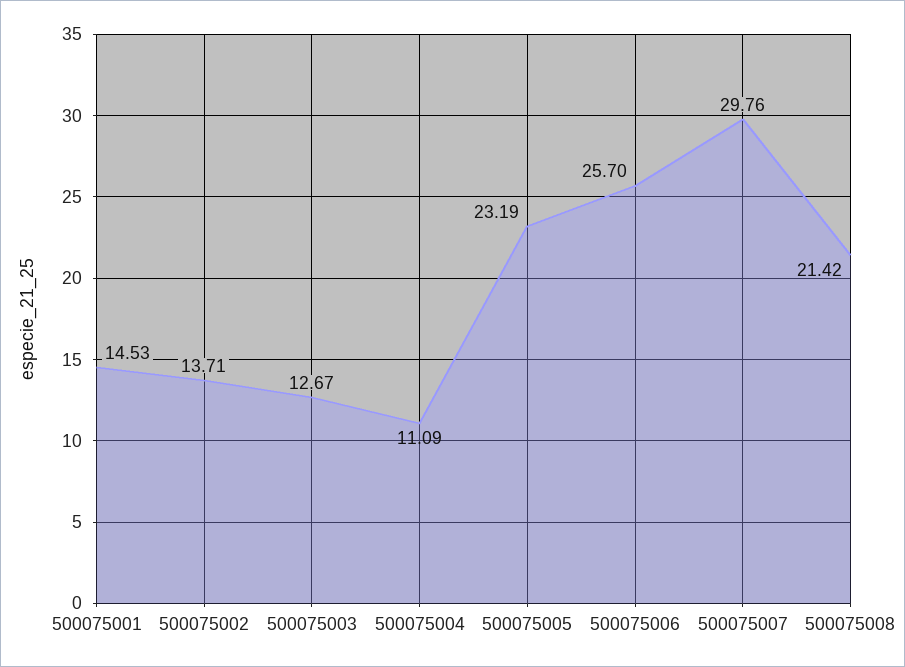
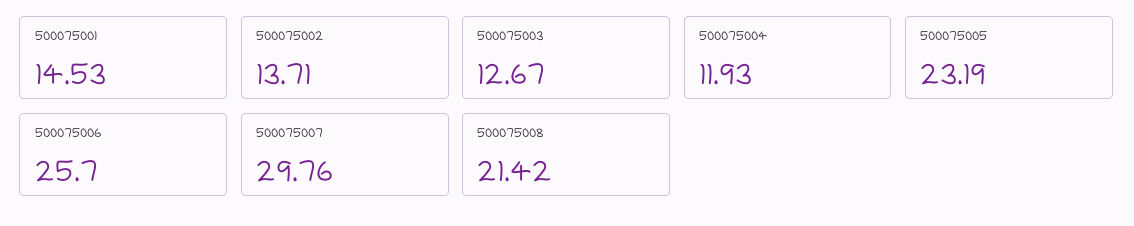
500075004: 11.09 -> 11.93

